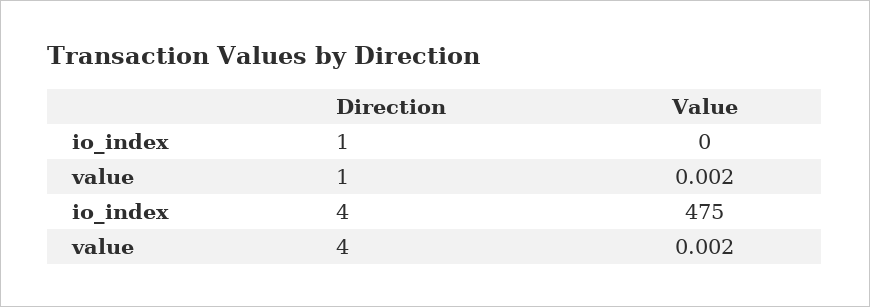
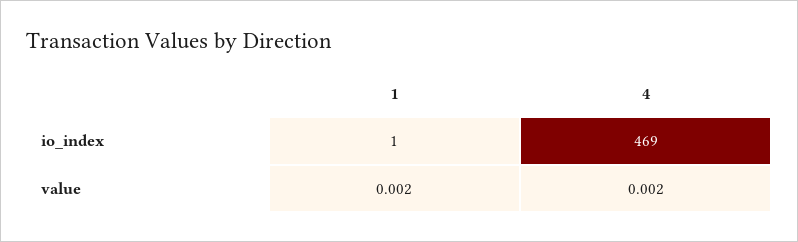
io_index, 1: 0 -> 1
io_index, 4: 475 -> 469

